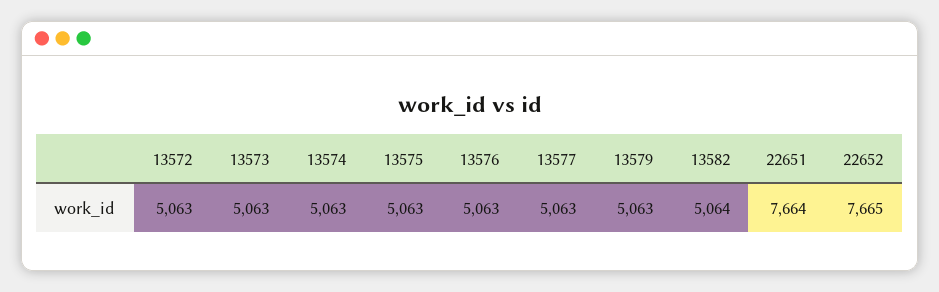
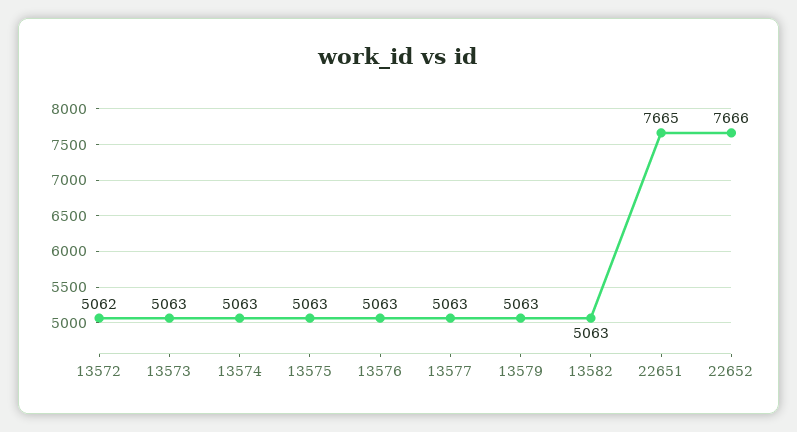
13572: 5063 -> 5062
13582: 5064 -> 5063
22651: 7664 -> 7665
22652: 7665 -> 7666

